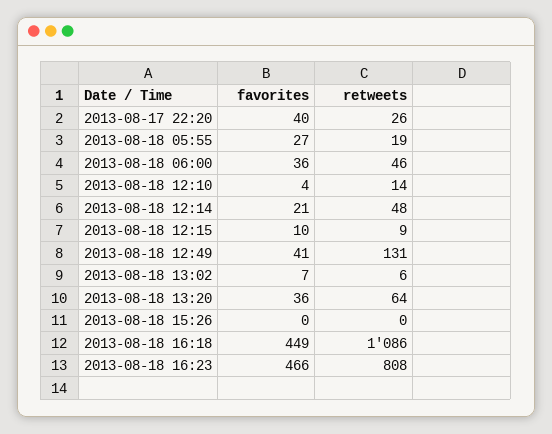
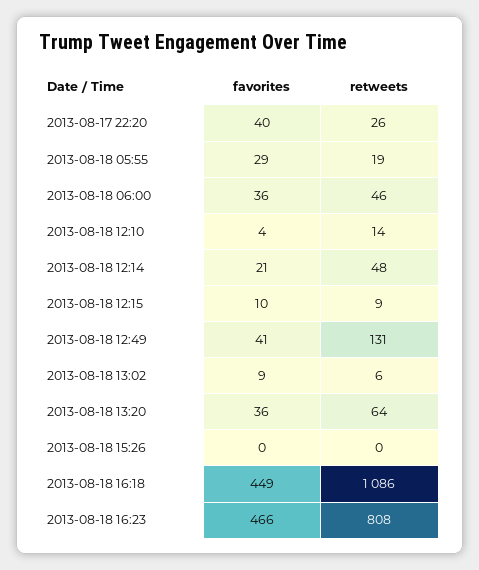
favorites, 2013-08-18 05:55: 27 -> 29
favorites, 2013-08-18 13:02: 7 -> 9

